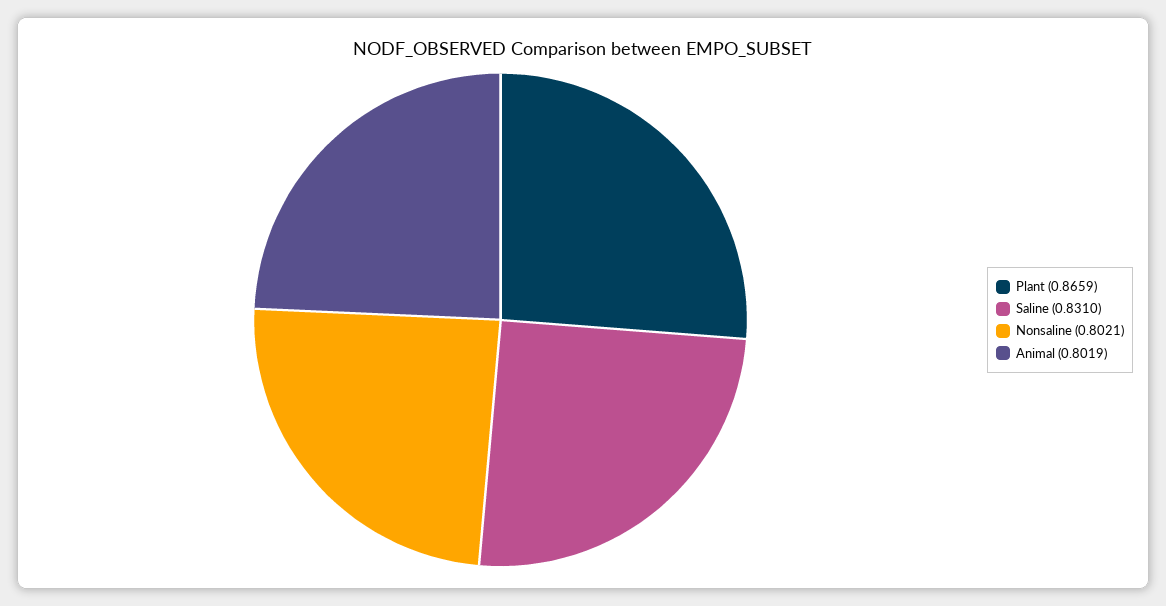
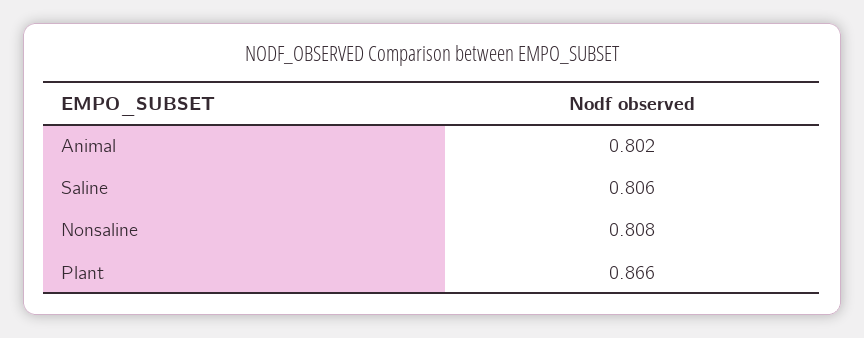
Saline: 0.831 -> 0.806
Nonsaline: 0.8021 -> 0.808

